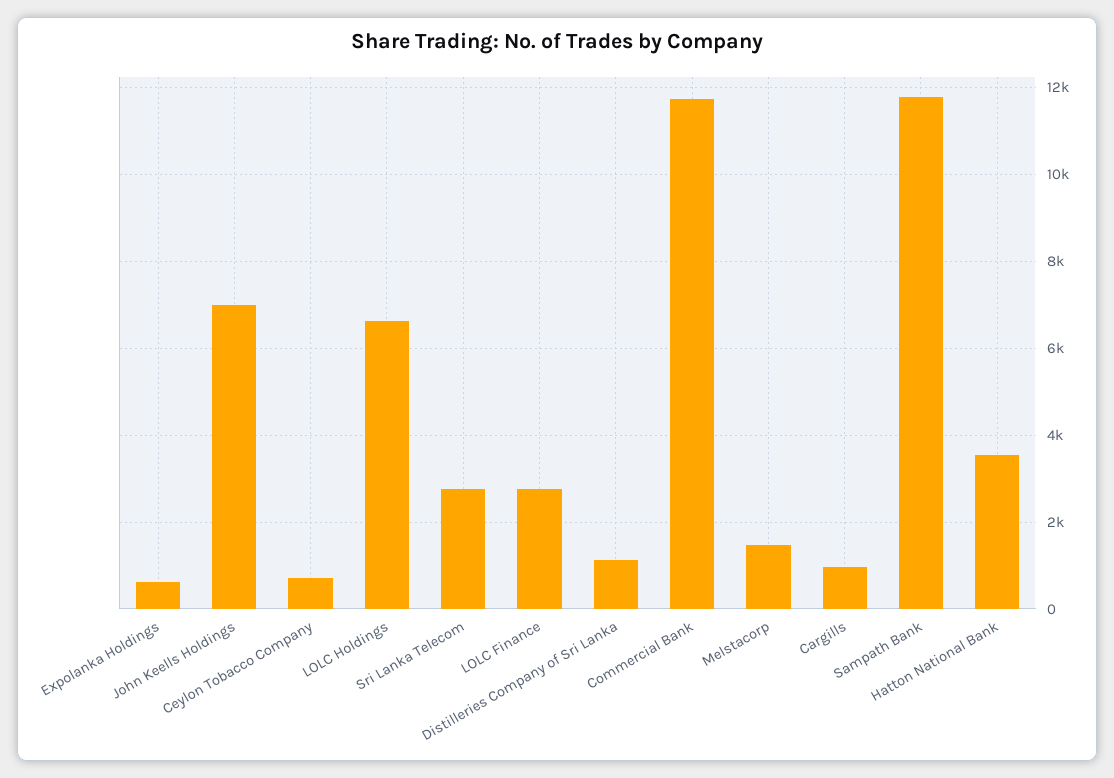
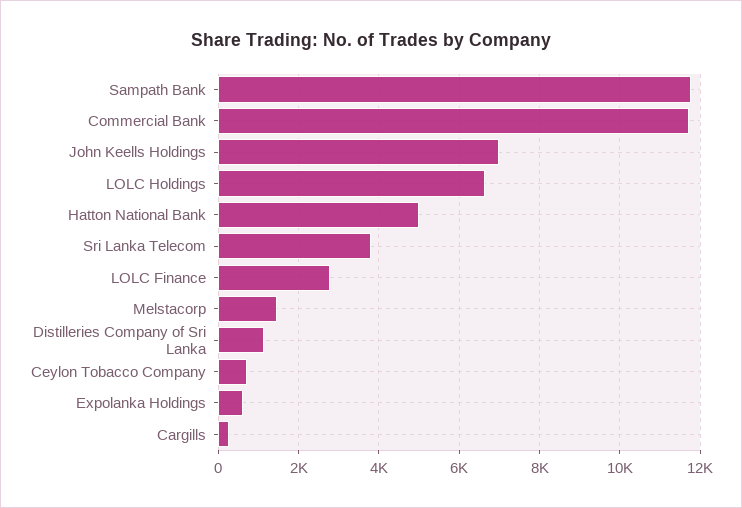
Sri Lanka Telecom: 2800 -> 3800
Cargills: 1000 -> 200
Hatton National Bank: 3600 -> 5000

